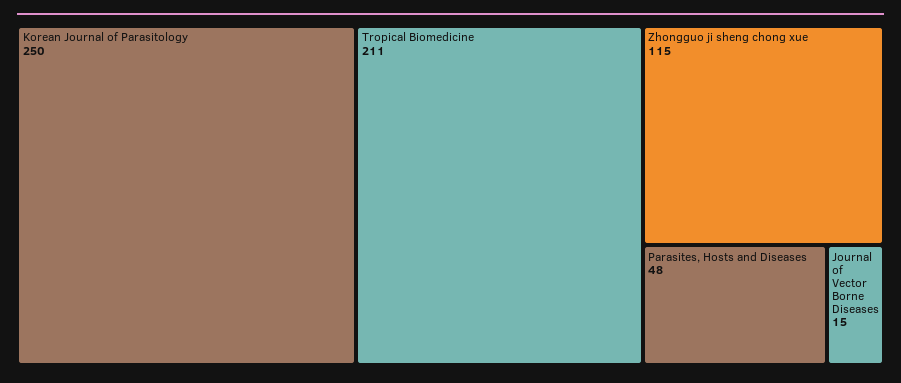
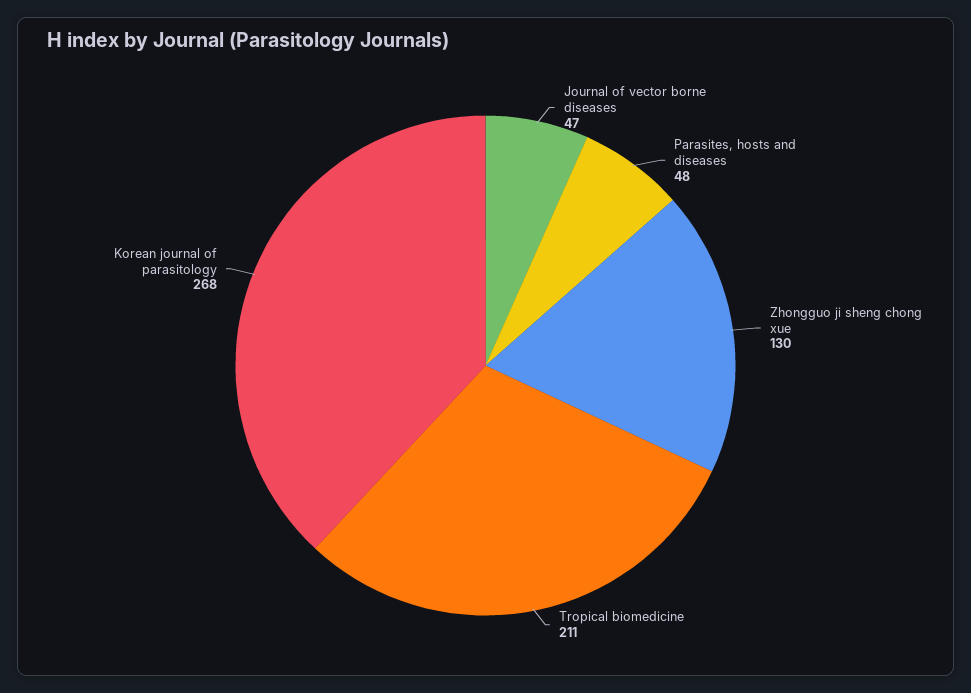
Korean Journal of Parasitology: 250 -> 268
Zhongguo ji sheng chong xue: 115 -> 130
Journal of Vector Borne Diseases: 15 -> 47

